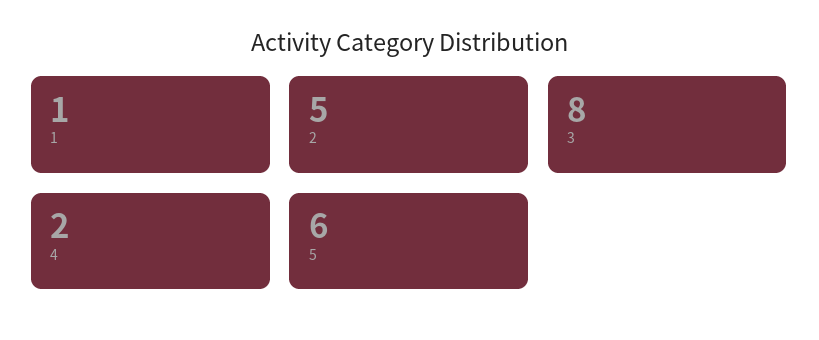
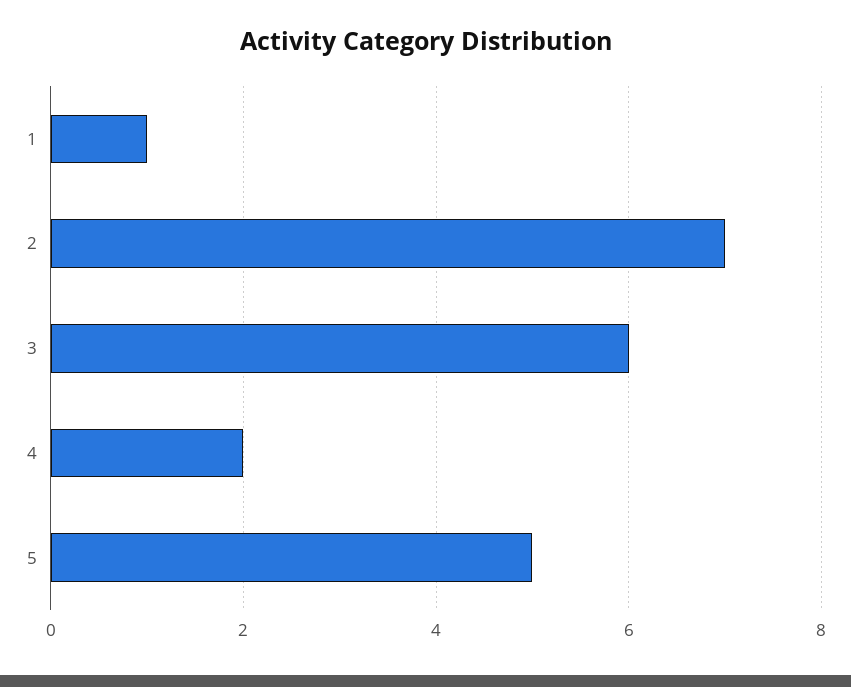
2: 5 -> 7
3: 8 -> 6
5: 6 -> 5

